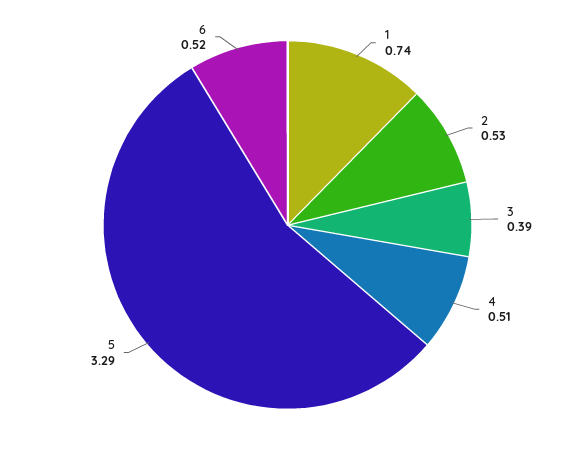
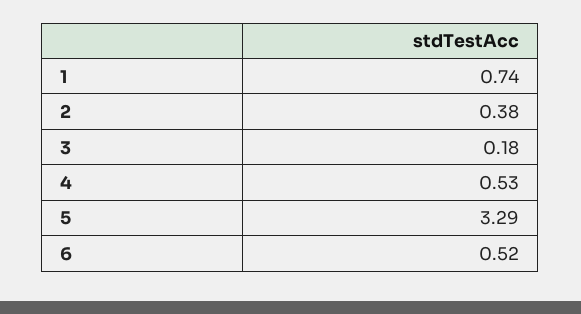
2: 0.53 -> 0.38
3: 0.39 -> 0.18
4: 0.51 -> 0.53

